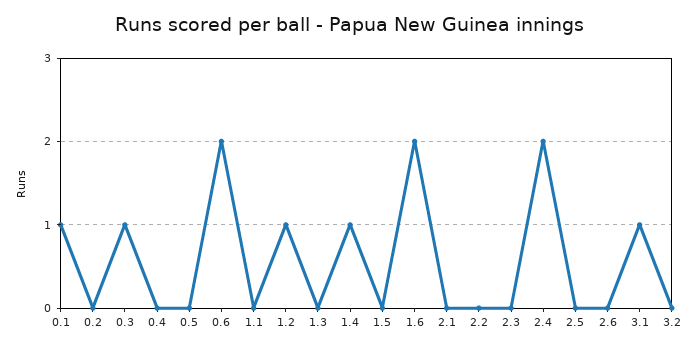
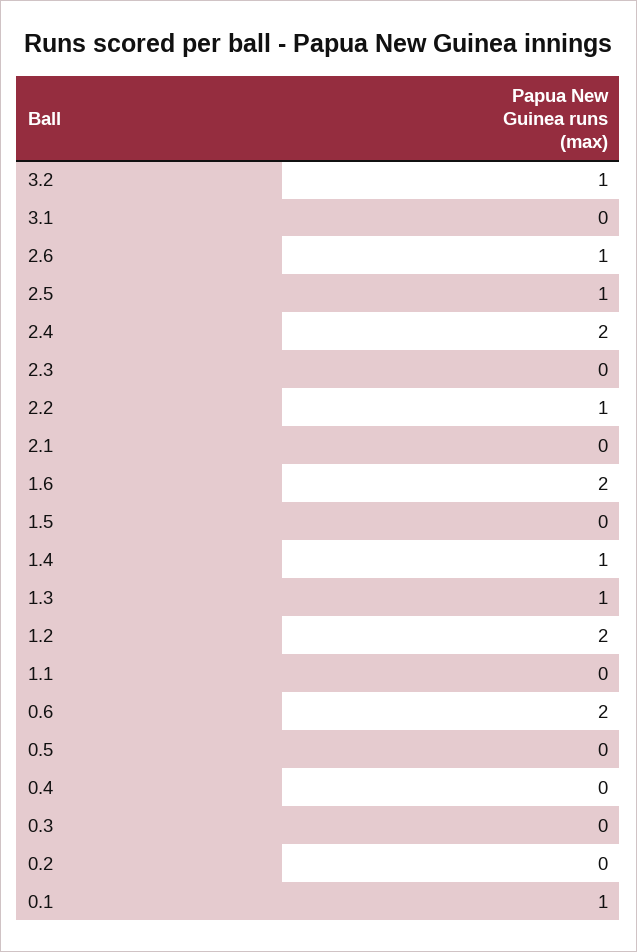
0.3: 1 -> 0
1.2: 1 -> 2
1.3: 0 -> 1
2.2: 0 -> 1
2.5: 0 -> 1
2.6: 0 -> 1
3.1: 1 -> 0
3.2: 0 -> 1

